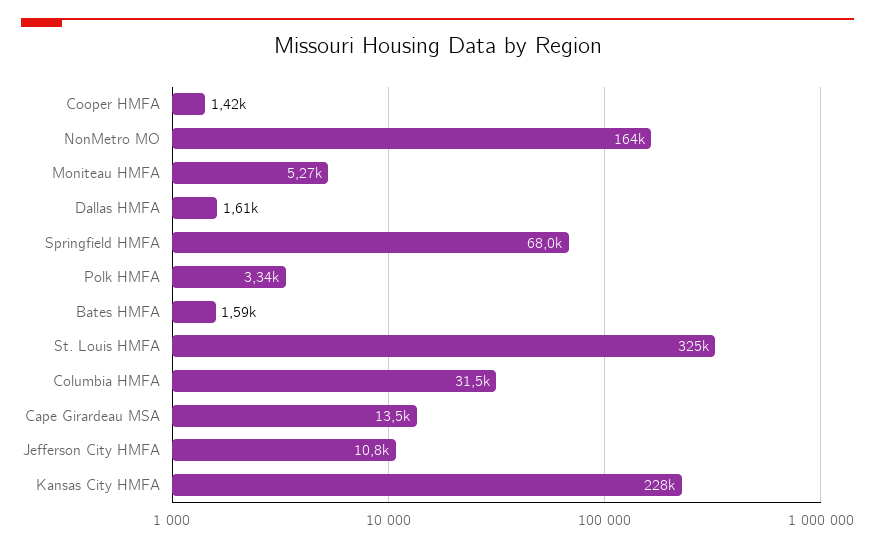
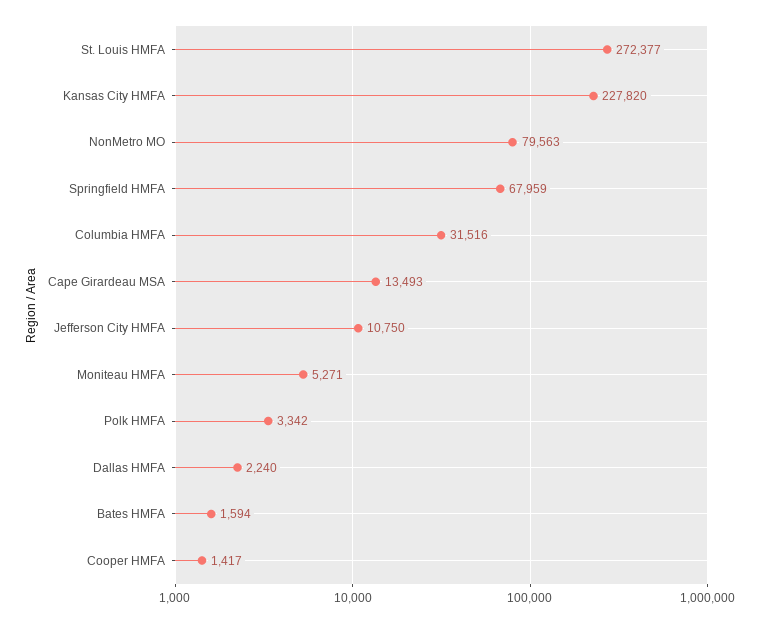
NonMetro MO: 164000 -> 79563
Dallas HMFA: 1610 -> 2240
St. Louis HMFA: 325000 -> 272377

